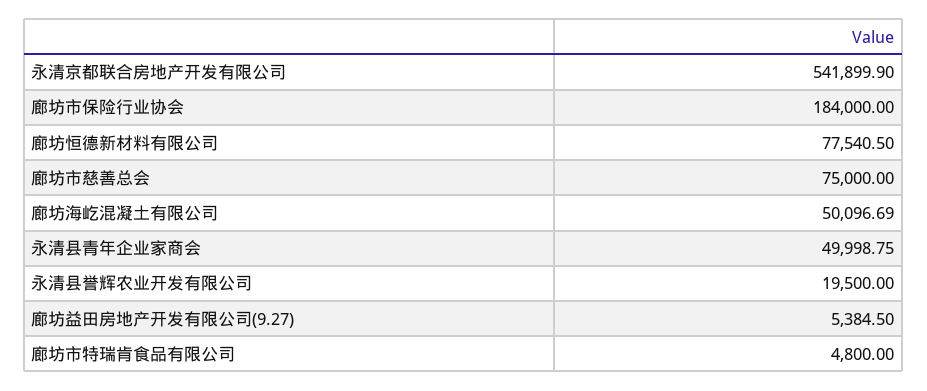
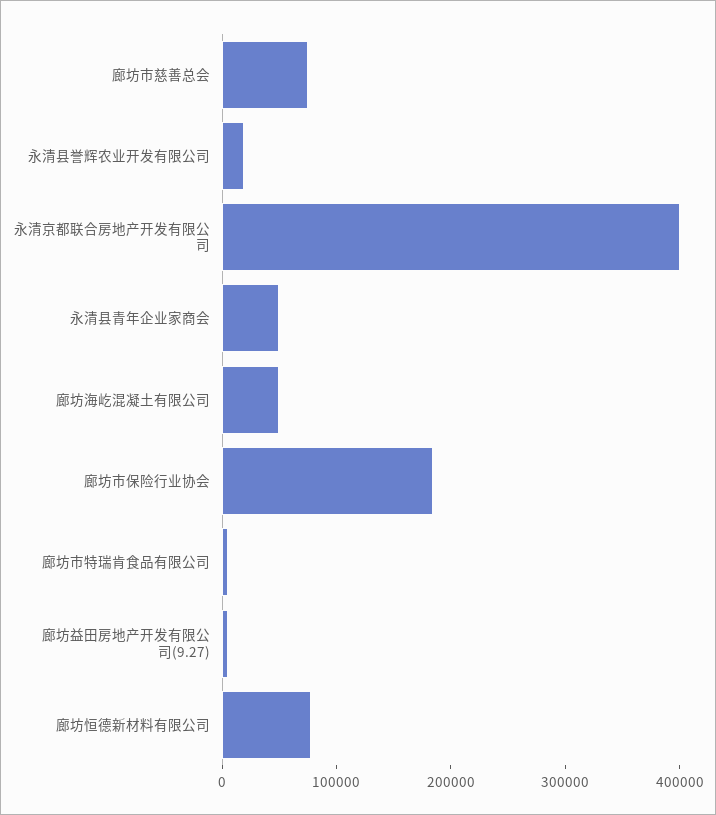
永清京都联合房地产开发有限公司: 541899.9 -> 400000

